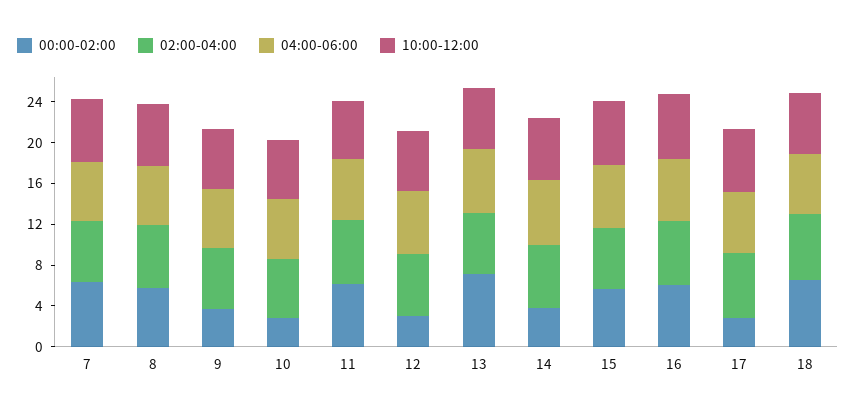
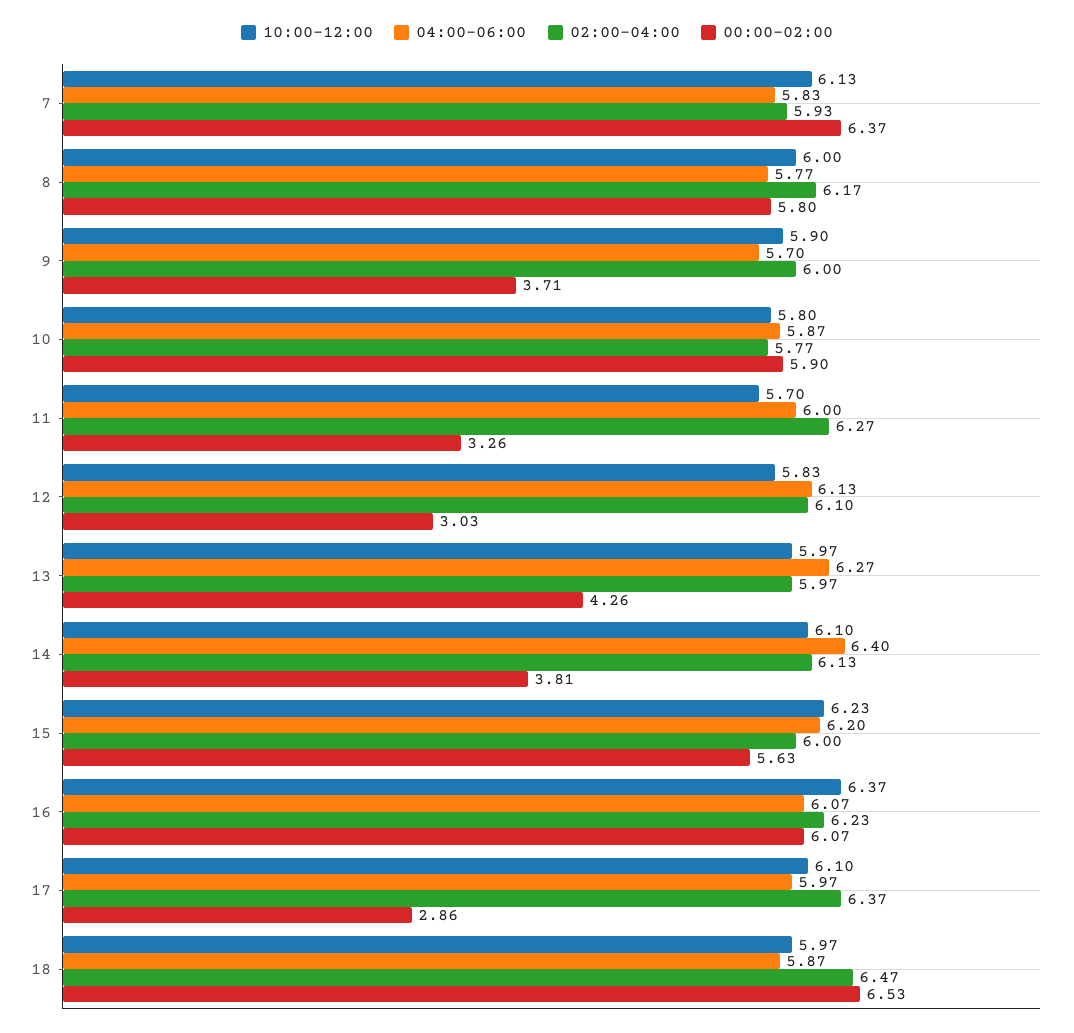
00:00-02:00, 10: 3 -> 5.9
00:00-02:00, 11: 6 -> 3.26
00:00-02:00, 13: 7 -> 4.26

